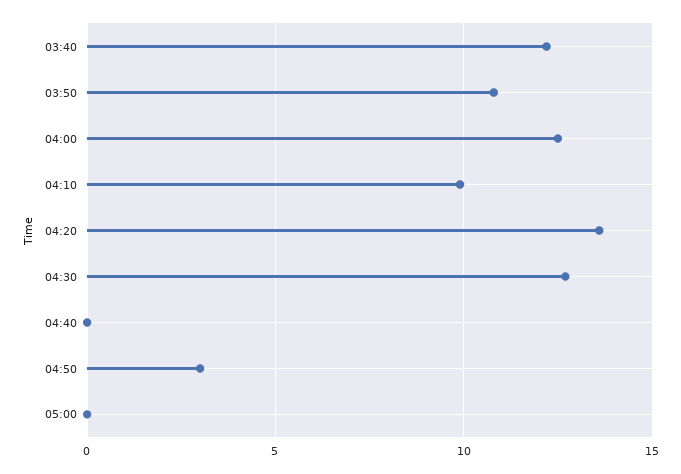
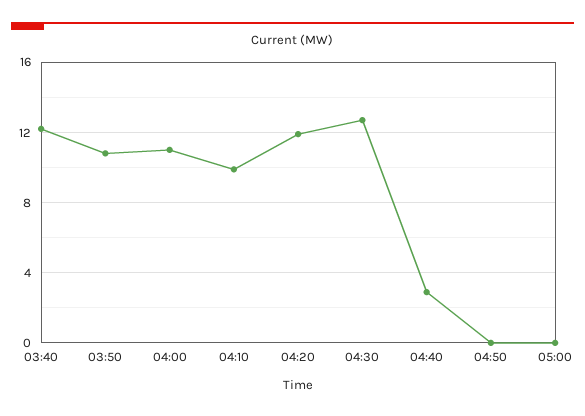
04:00: 12.5 -> 11
04:20: 13.5 -> 12
04:40: 0 -> 3
04:50: 3 -> 0

